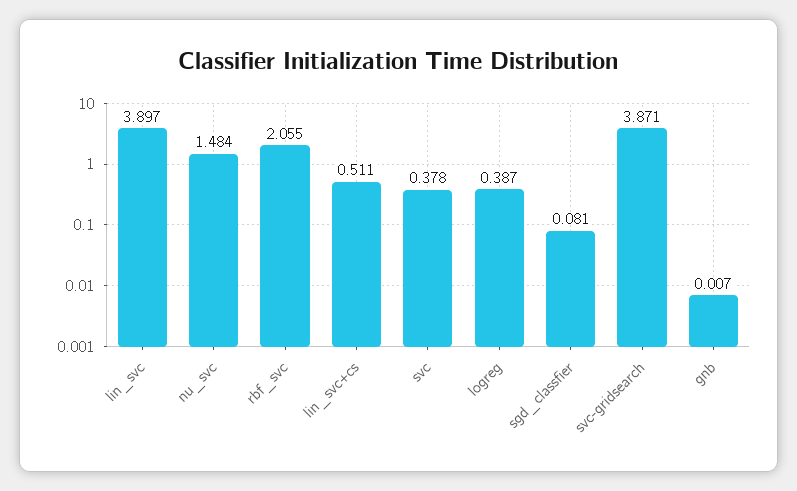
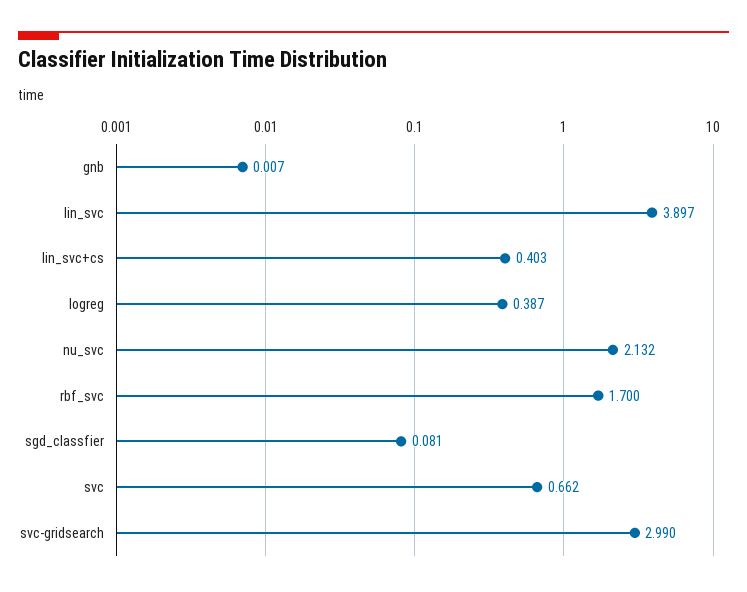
nu_svc: 1.484 -> 2.132
rbf_svc: 2.055 -> 1.7
lin_svc+cs: 0.511 -> 0.403
svc: 0.378 -> 0.662
svc-gridsearch: 3.871 -> 2.99

